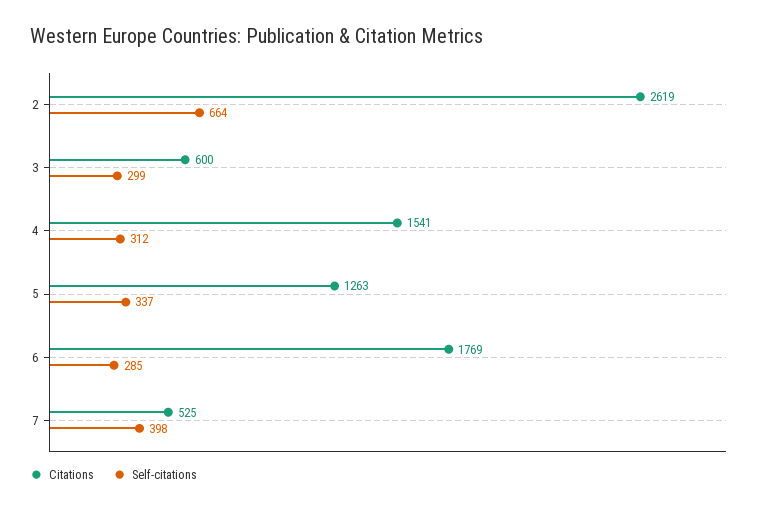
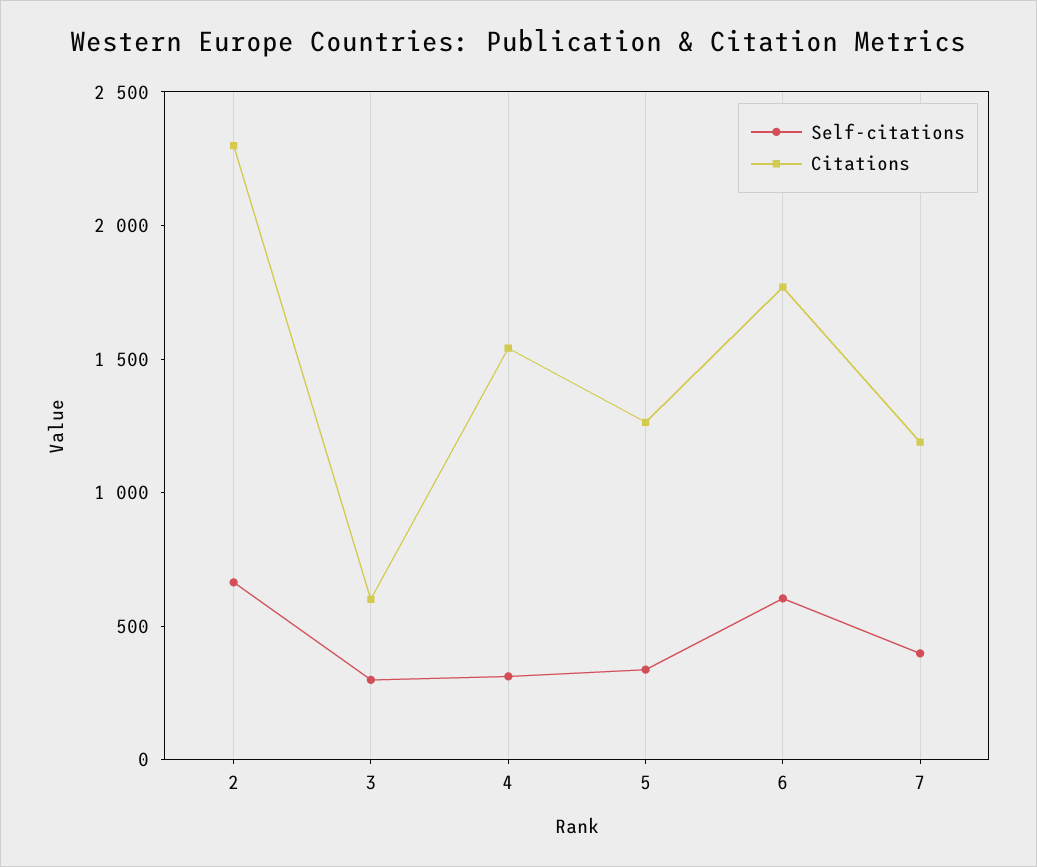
Citations, 2: 2619 -> 2300
Self-citations, 6: 285 -> 600
Citations, 7: 525 -> 1200

